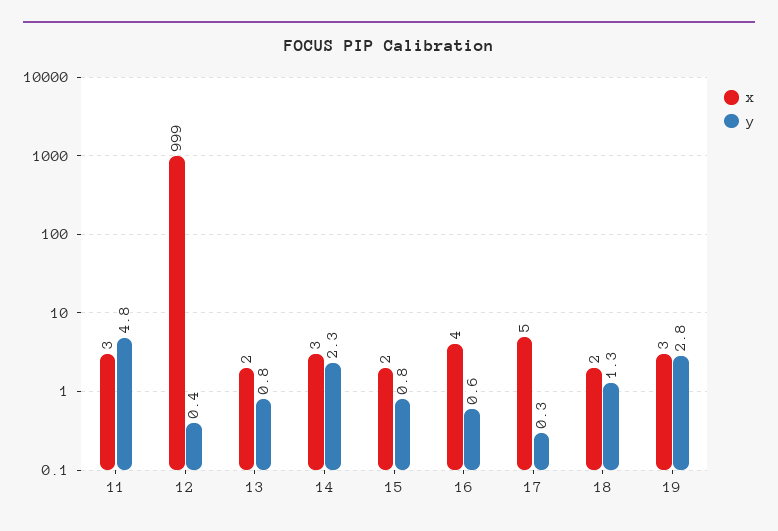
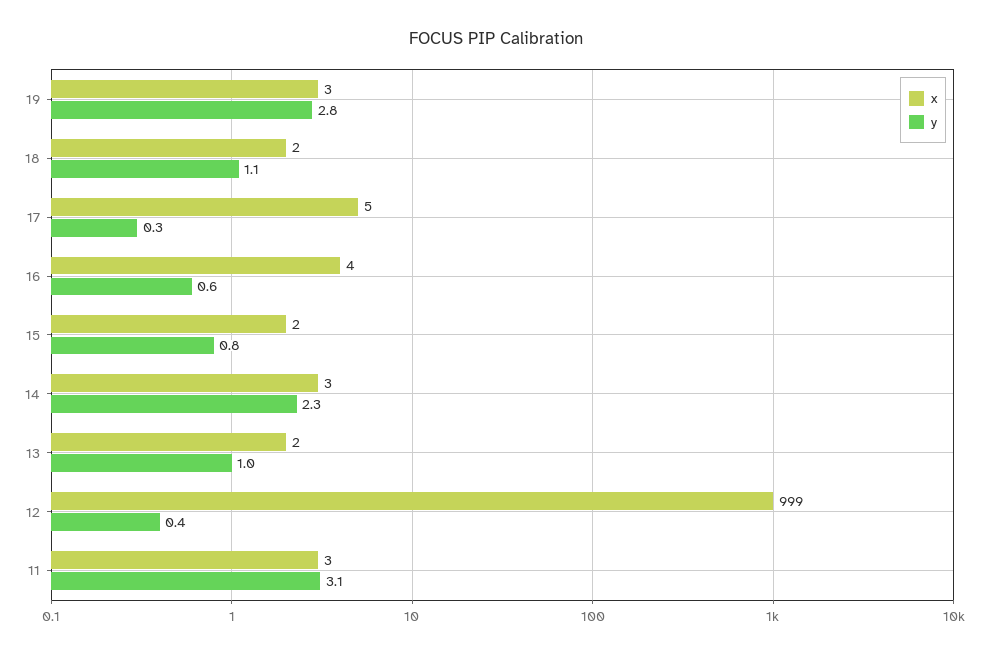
y, 11: 4.8 -> 3.1
y, 13: 0.8 -> 1
y, 18: 1.3 -> 1.1

